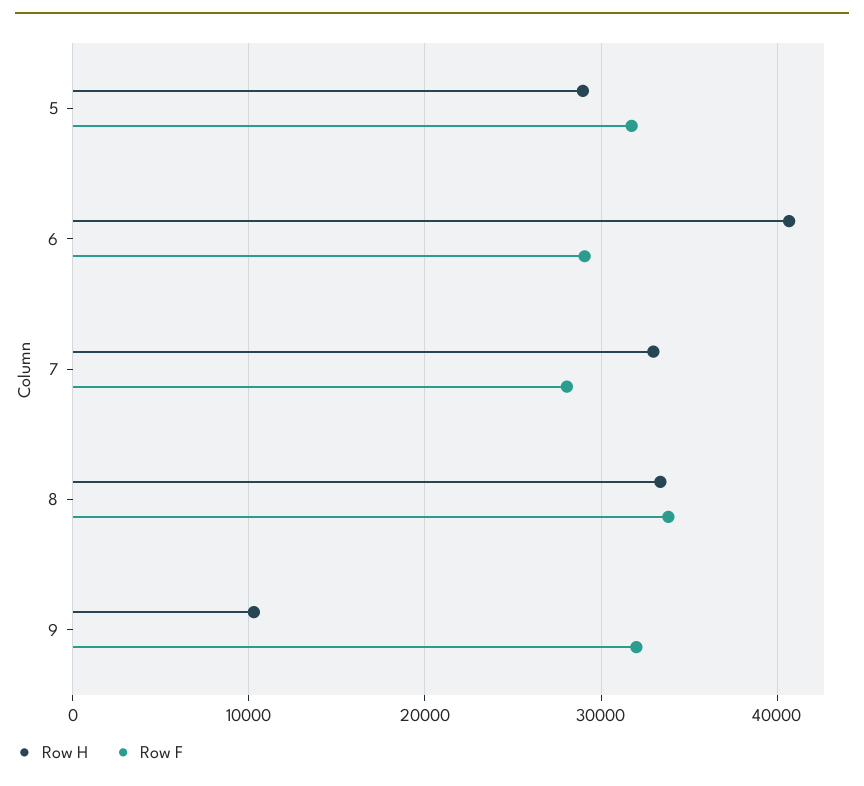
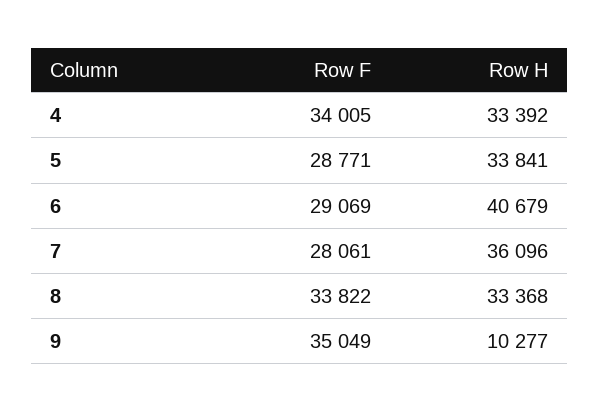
Row H, 5: 29000 -> 33841
Row F, 5: 32000 -> 28771
Row H, 7: 33000 -> 36096
Row F, 9: 32000 -> 35049
Row F, 4: none -> 34005
Row H, 4: none -> 33392

